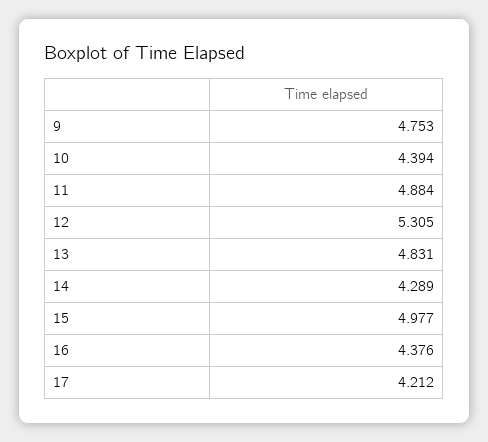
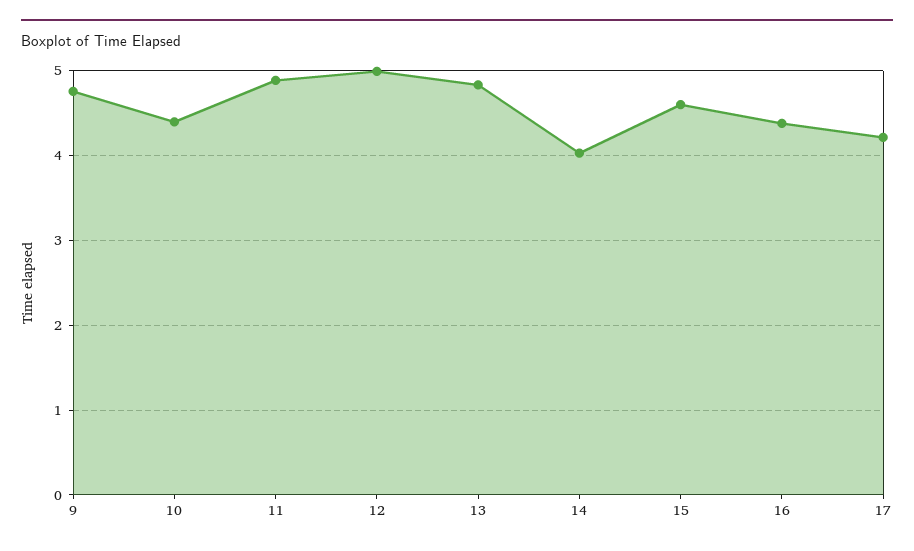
12: 5.305 -> 5
14: 4.289 -> 4
15: 4.977 -> 4.6

